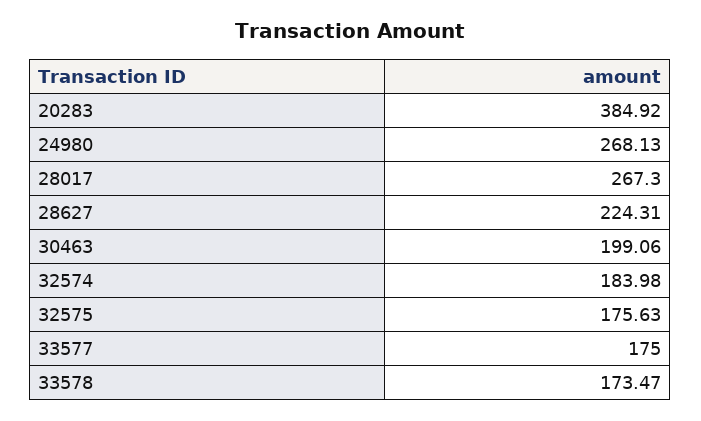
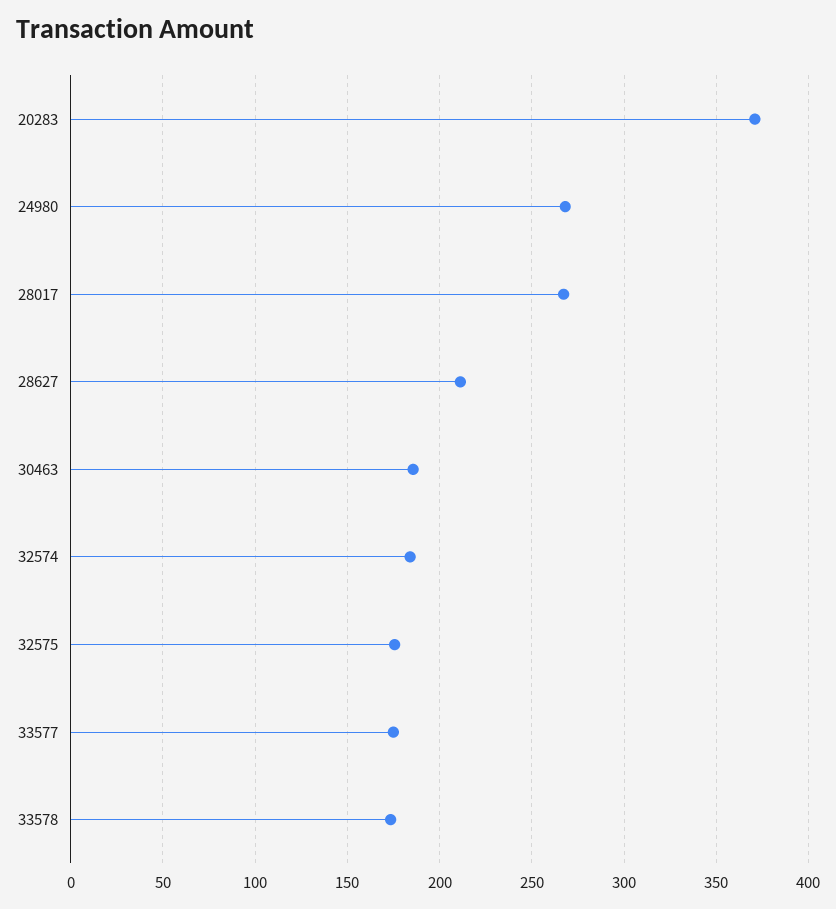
20283: 384.92 -> 370
28627: 224.31 -> 210
30463: 199.06 -> 185

